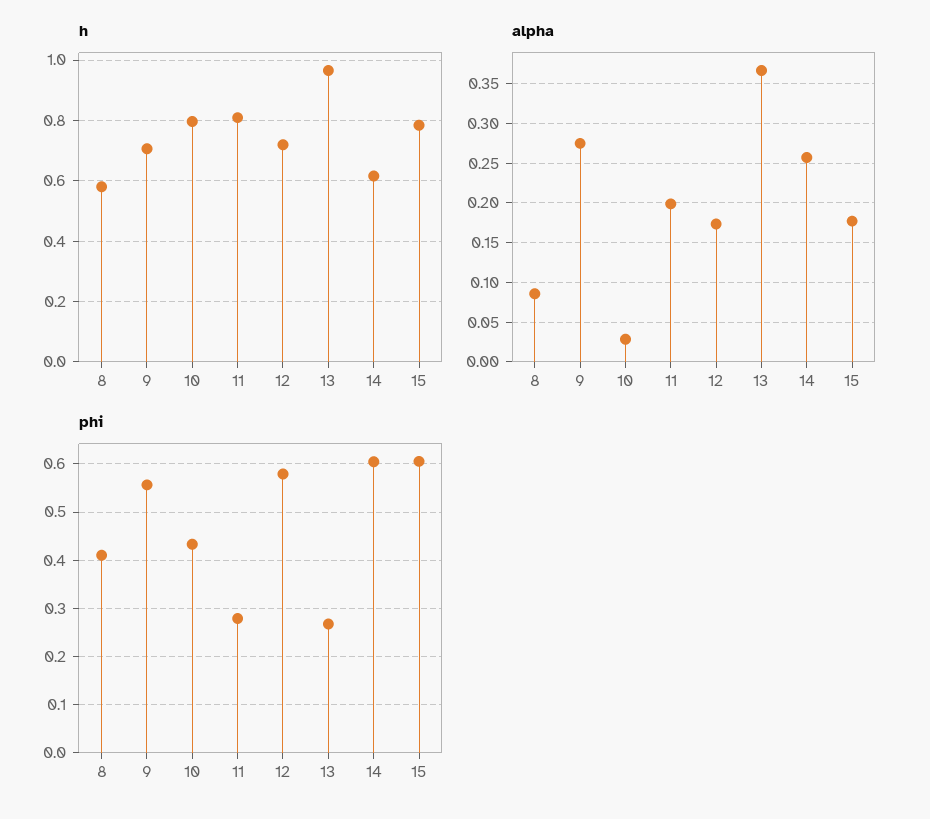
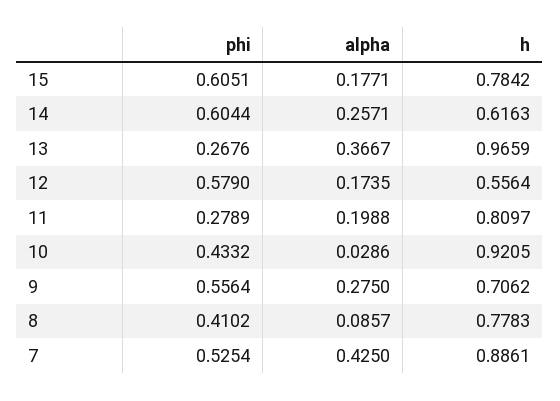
h, 8: 0.58 -> 0.7783
h, 10: 0.8 -> 0.9205
h, 12: 0.72 -> 0.5564
phi, 7: none -> 0.5254
alpha, 7: none -> 0.425
h, 7: none -> 0.8861

